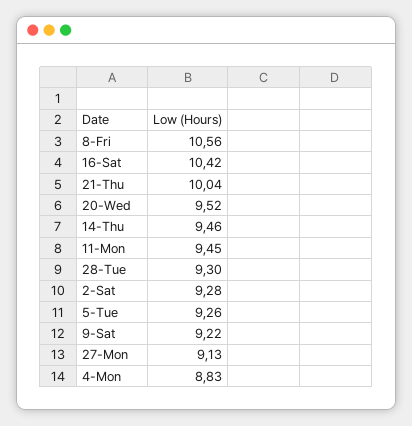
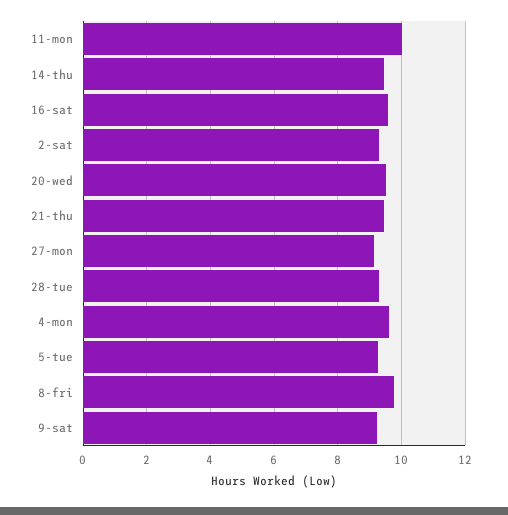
8-Fri: 10.56 -> 9.8
16-Sat: 10.42 -> 9.6
21-Thu: 10.04 -> 9.4
11-Mon: 9.45 -> 10
4-Mon: 8.83 -> 9.6

